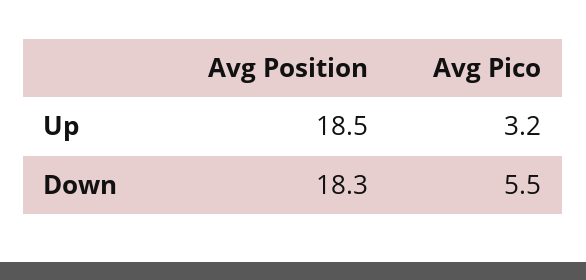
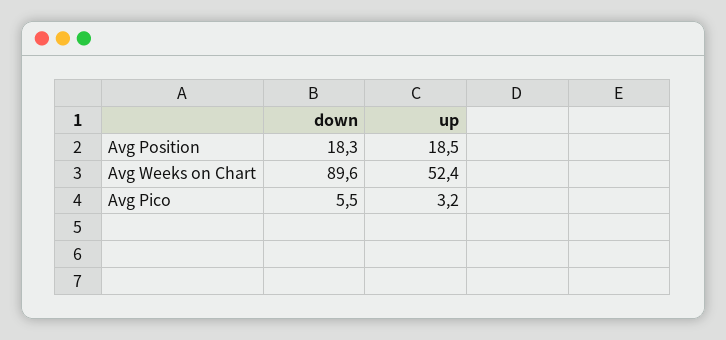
Avg Weeks on Chart, Down: none -> 89.6
Avg Weeks on Chart, Up: none -> 52.4

